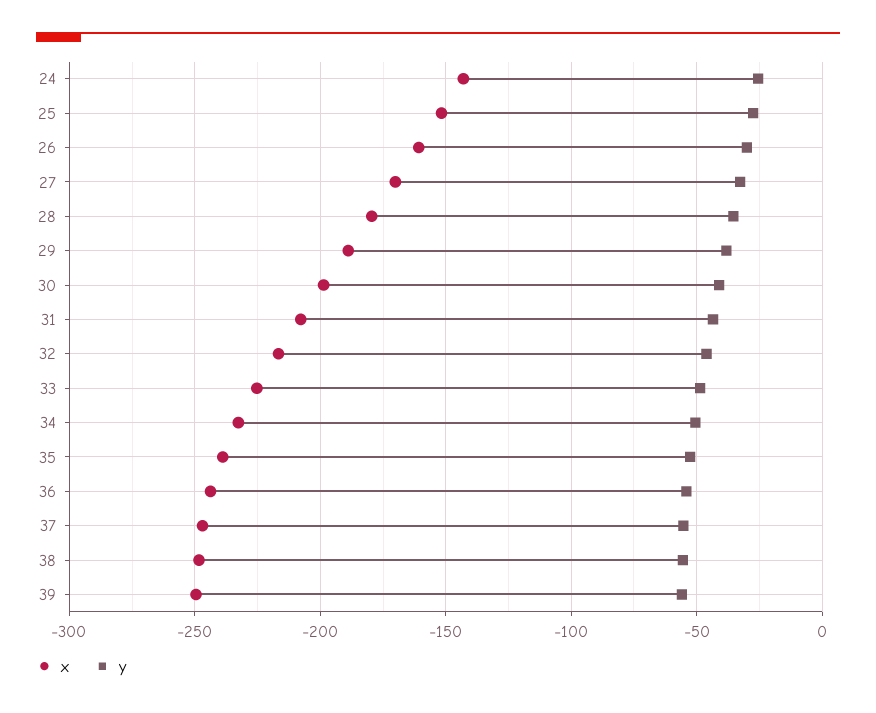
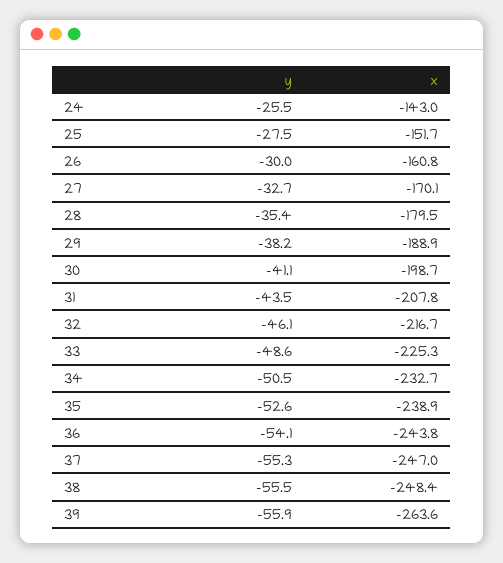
x, 39: -250 -> -263.6

